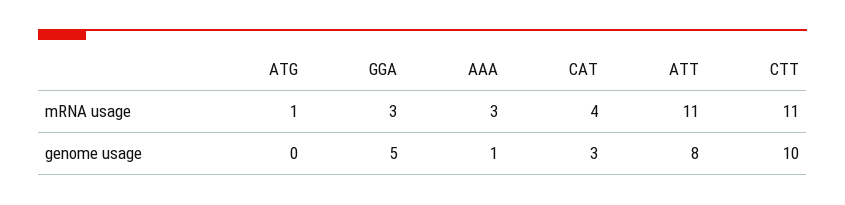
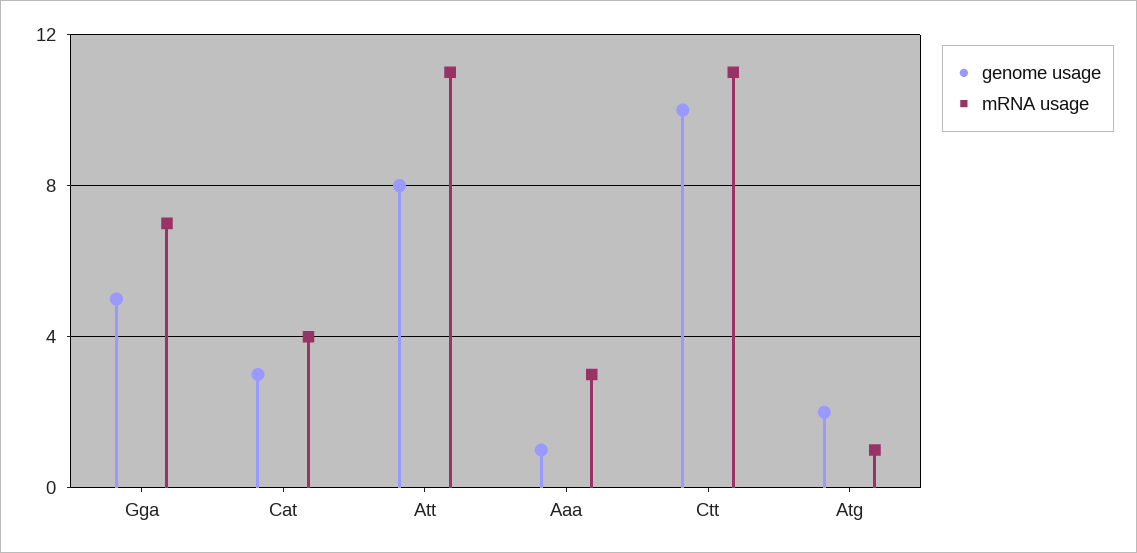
mRNA usage, GGA: 3 -> 7
genome usage, ATG: 0 -> 2

